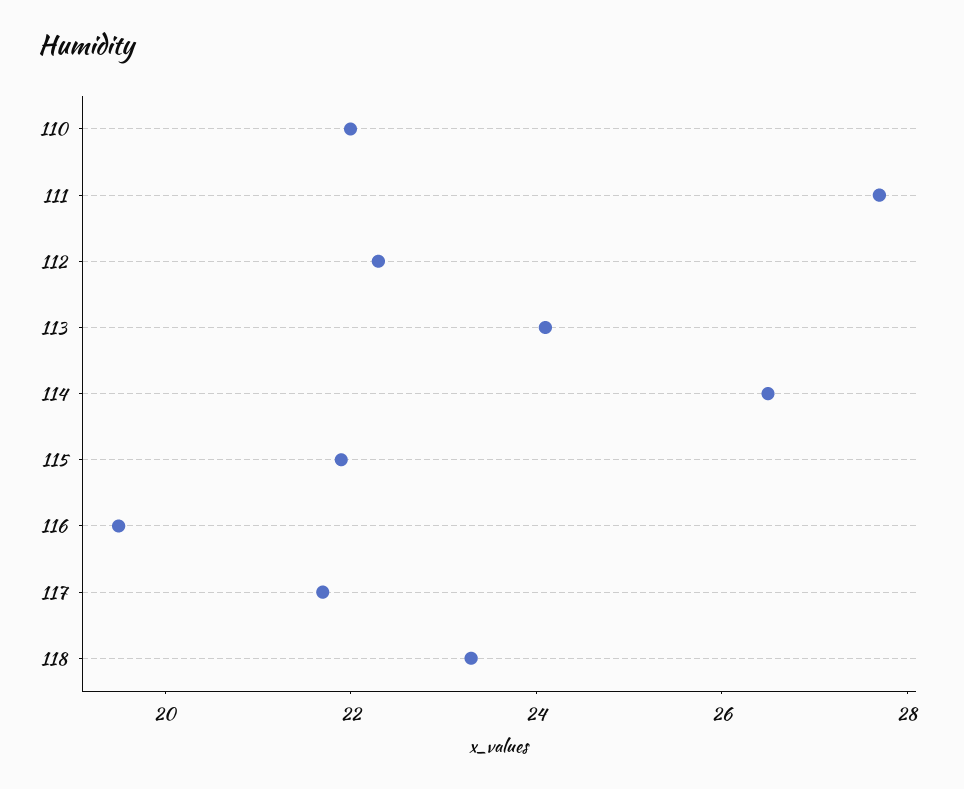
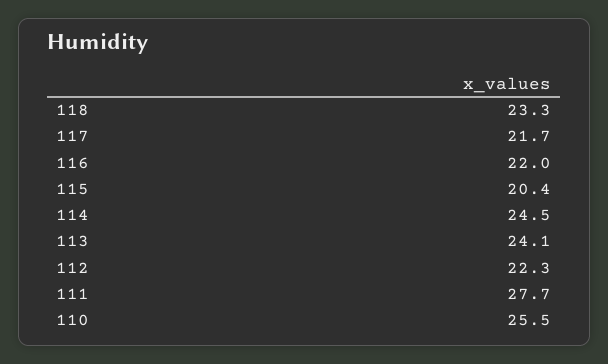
110: 22 -> 25.5
114: 26.5 -> 24.5
115: 22 -> 20.4
116: 19.5 -> 22

